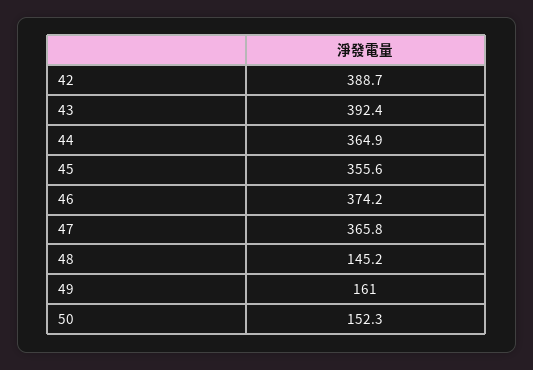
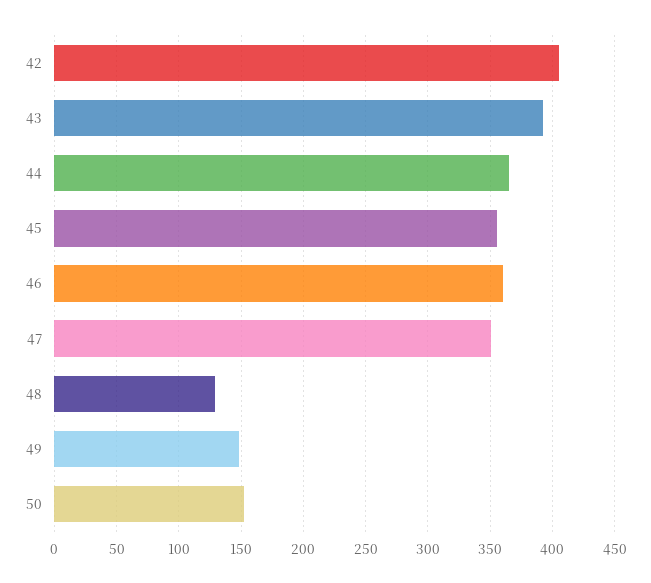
42: 388.7 -> 405
46: 374.2 -> 360
47: 365.8 -> 350
48: 145.2 -> 130
49: 161 -> 150

